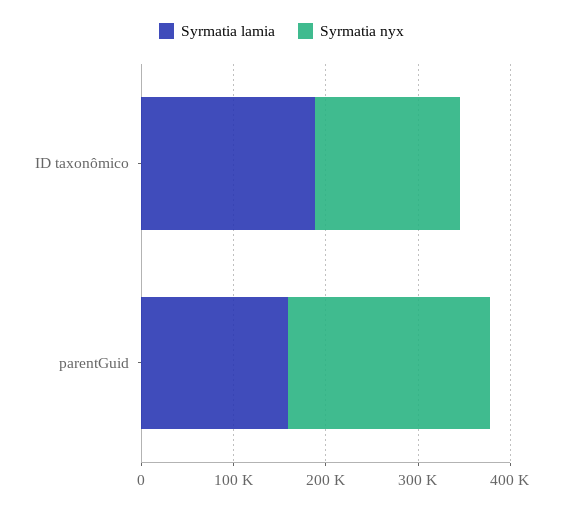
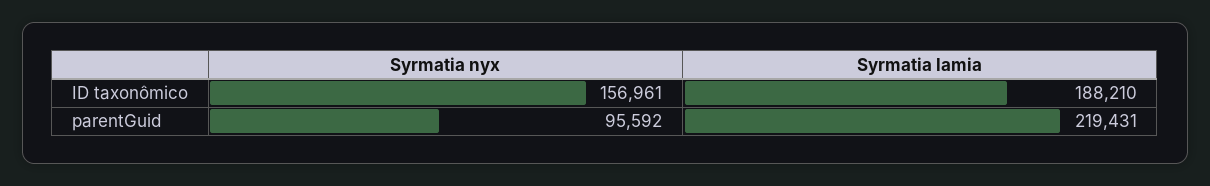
Syrmatia lamia, parentGuid: 160000 -> 219431
Syrmatia nyx, parentGuid: 220000 -> 95592

